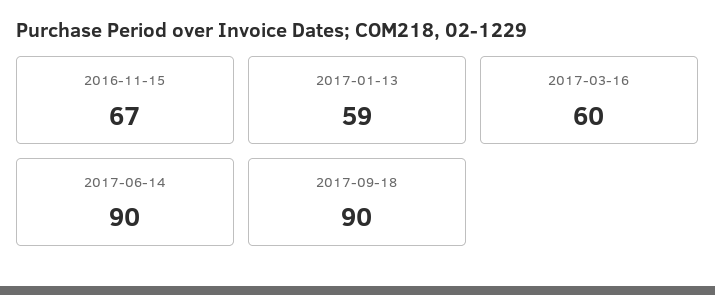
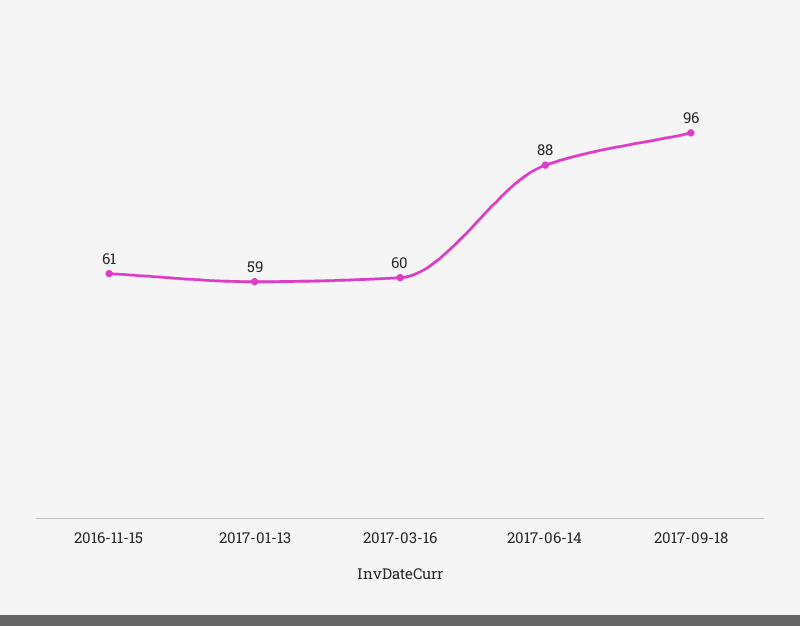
2016-11-15: 67 -> 61
2017-06-14: 90 -> 88
2017-09-18: 90 -> 96

